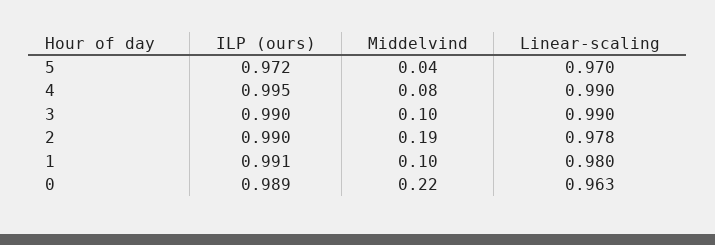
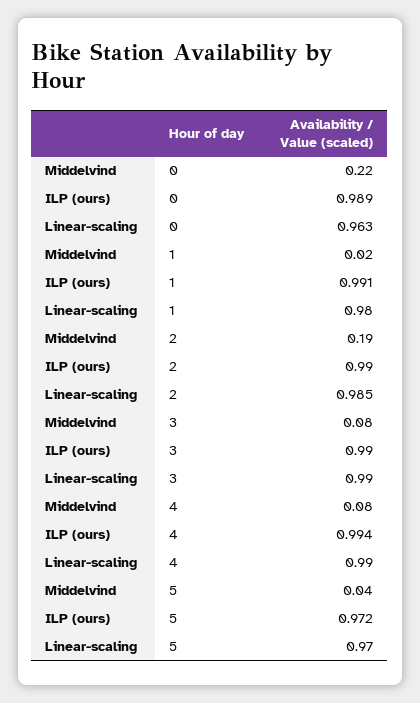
ILP (ours), 4: 0.995 -> 0.994
Middelvind, 3: 0.1 -> 0.08
Linear-scaling, 2: 0.978 -> 0.985
Middelvind, 1: 0.1 -> 0.02

